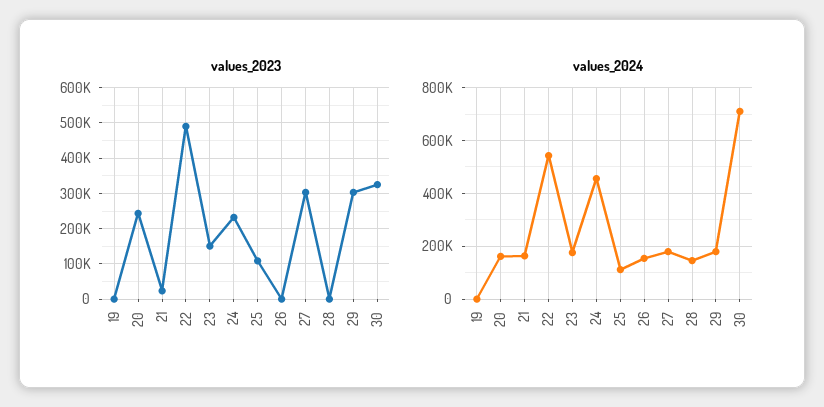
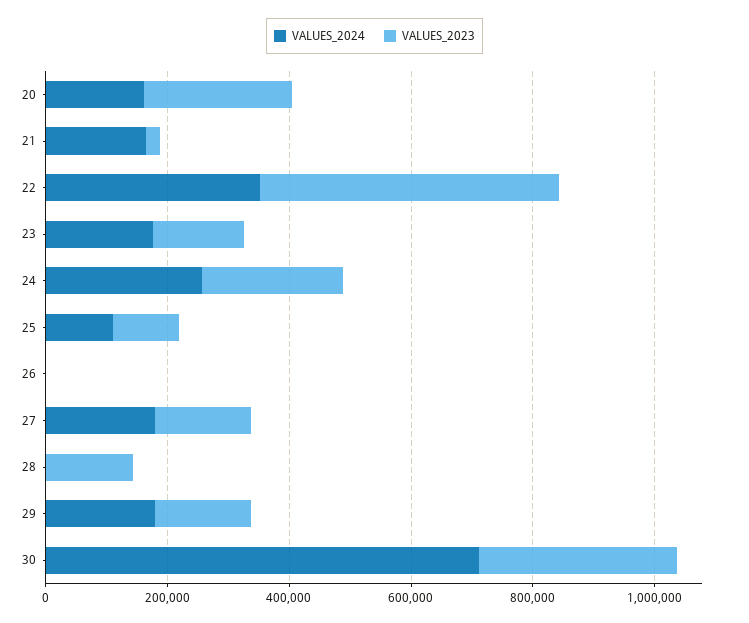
values_2023, 19: 0 -> none
values_2023, 27: 300000 -> 150000
values_2023, 28: 0 -> 150000
values_2023, 29: 300000 -> 150000
values_2024, 19: 0 -> none
values_2024, 22: 550000 -> 350000
values_2024, 24: 450000 -> 250000
values_2024, 26: 150000 -> 0
values_2024, 28: 150000 -> 0

